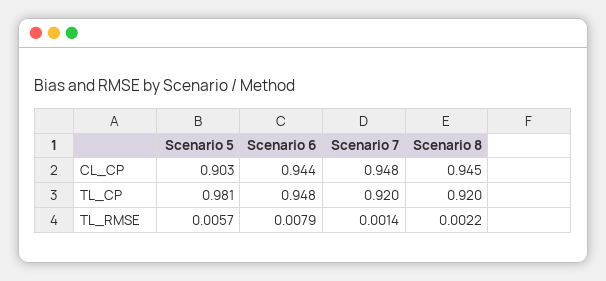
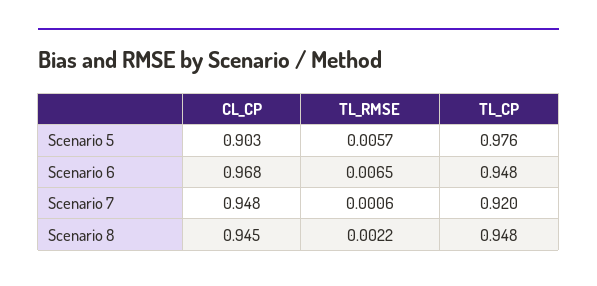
Scenario 6, CL_CP: 0.944 -> 0.968
Scenario 5, TL_CP: 0.981 -> 0.976
Scenario 8, TL_CP: 0.92 -> 0.948
Scenario 6, TL_RMSE: 0.0079 -> 0.0065
Scenario 7, TL_RMSE: 0.0014 -> 0.0006

